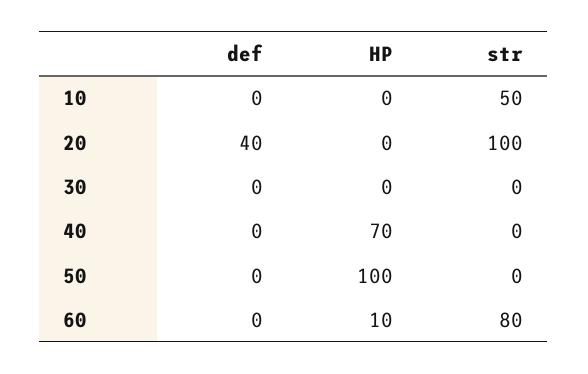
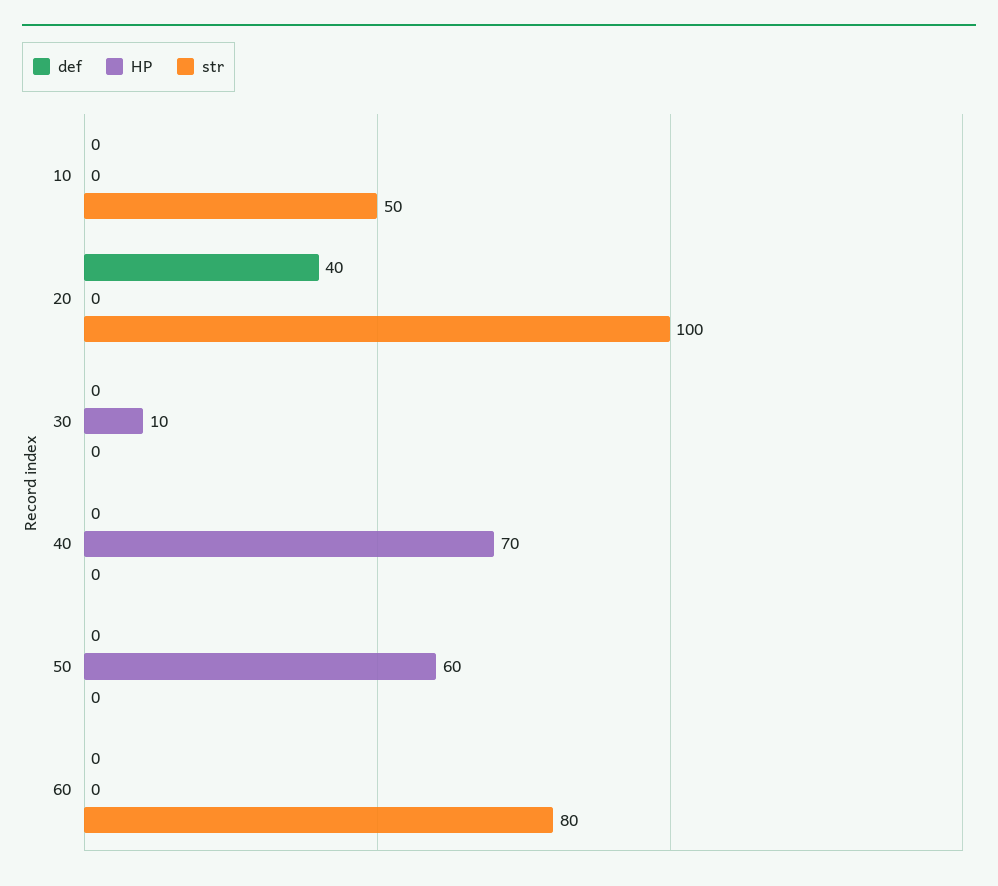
HP, 30: 0 -> 10
HP, 50: 100 -> 60
HP, 60: 10 -> 0

